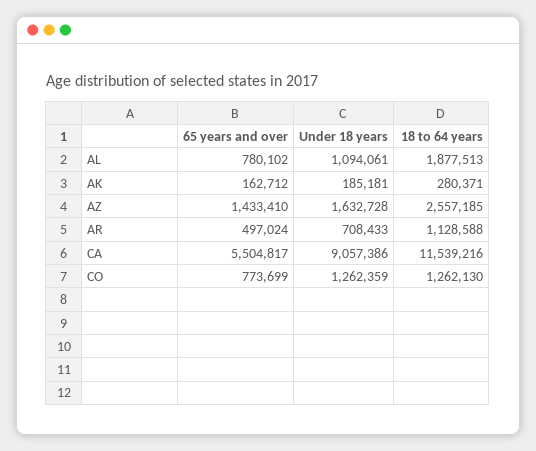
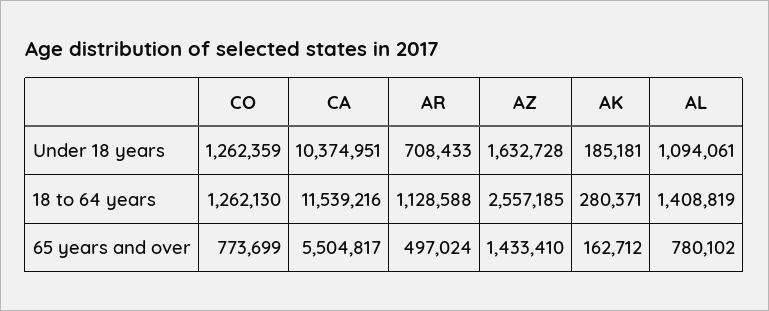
18 to 64 years, AL: 1877513 -> 1408819
Under 18 years, CA: 9057386 -> 10374951

